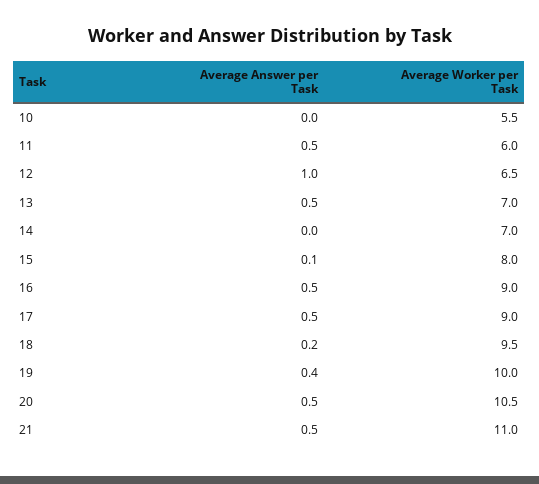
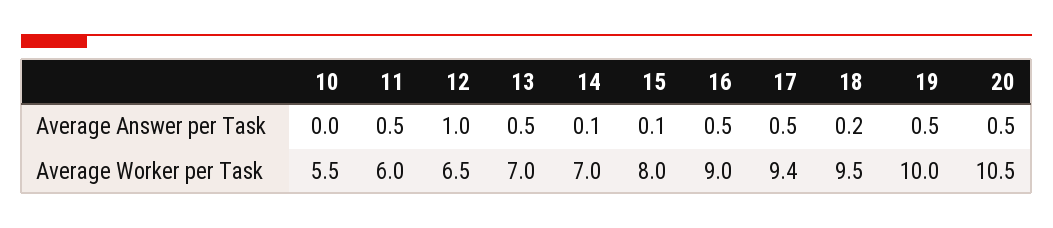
Average Answer per Task, 14: 0 -> 0.1
Average Worker per Task, 17: 9 -> 9.4
Average Answer per Task, 19: 0.4 -> 0.5
Average Answer per Task, 21: 0.5 -> none
Average Worker per Task, 21: 11 -> none

